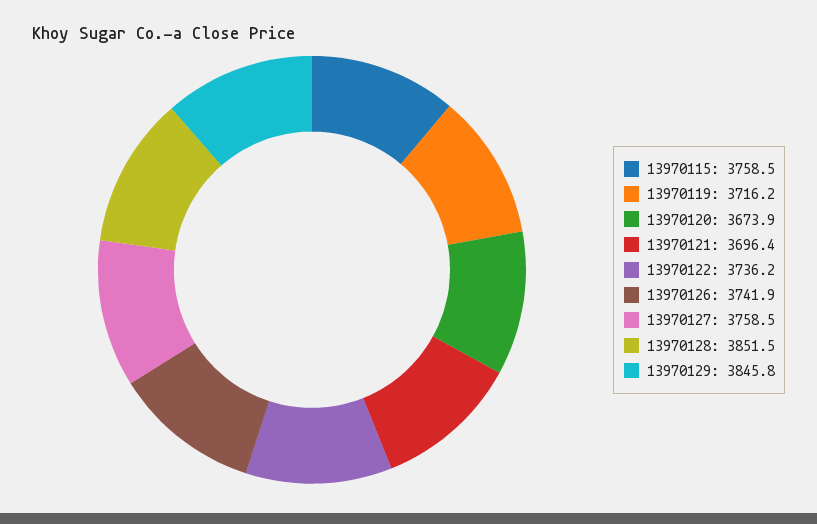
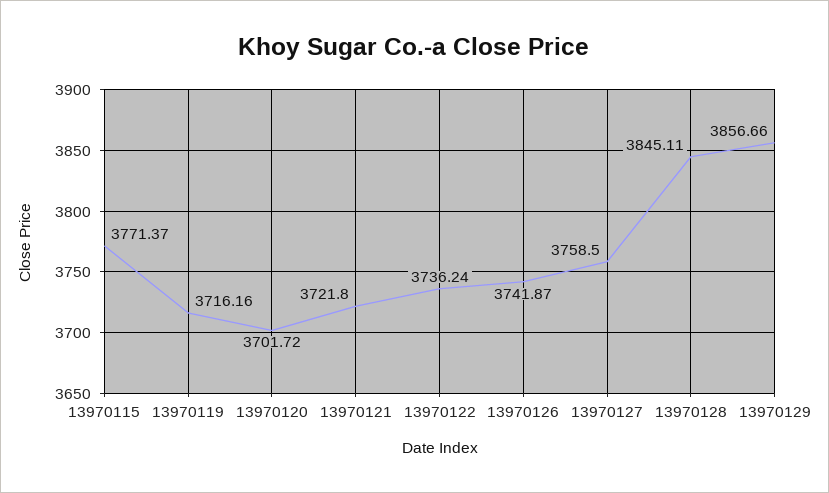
13970115: 3758.5 -> 3771.37
13970120: 3673.9 -> 3701.72
13970121: 3696.4 -> 3721.8
13970128: 3851.5 -> 3845.11
13970129: 3845.8 -> 3856.66

